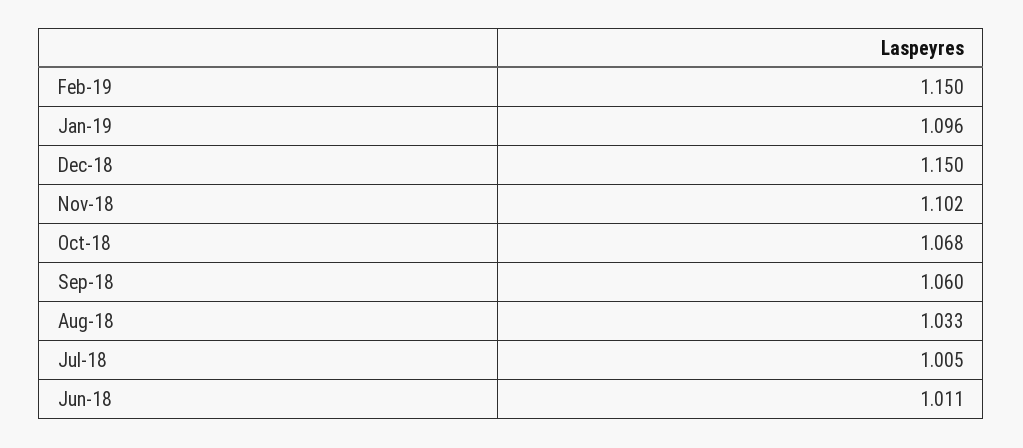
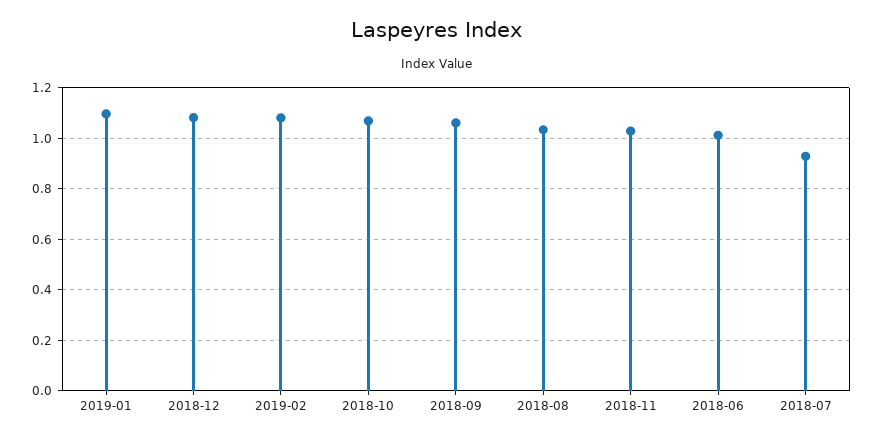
Feb-19: 1.15 -> 1.075
Dec-18: 1.15 -> 1.075
Nov-18: 1.102 -> 1.025
Jul-18: 1.005 -> 0.925

